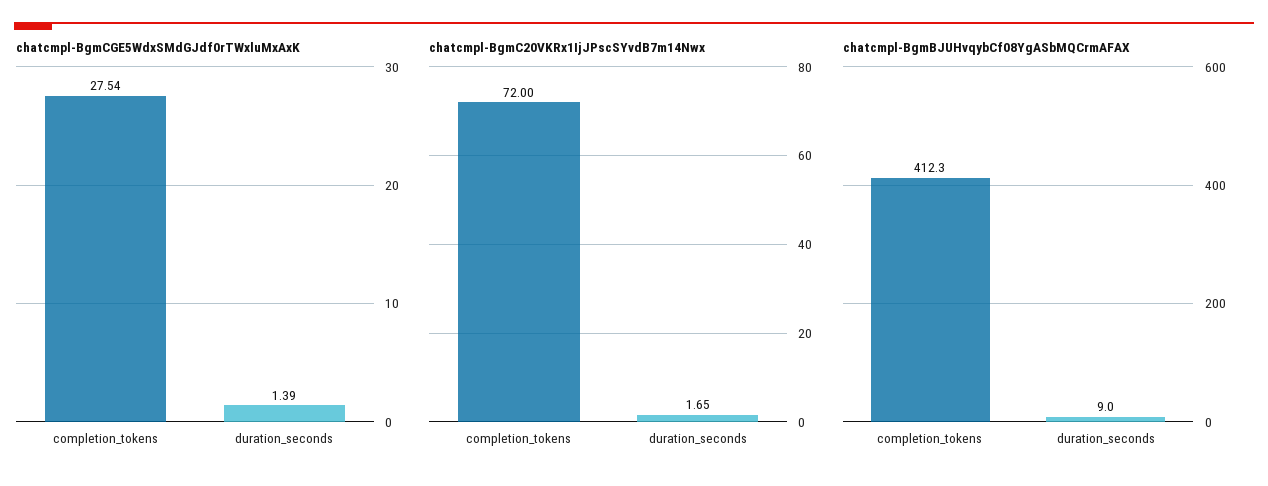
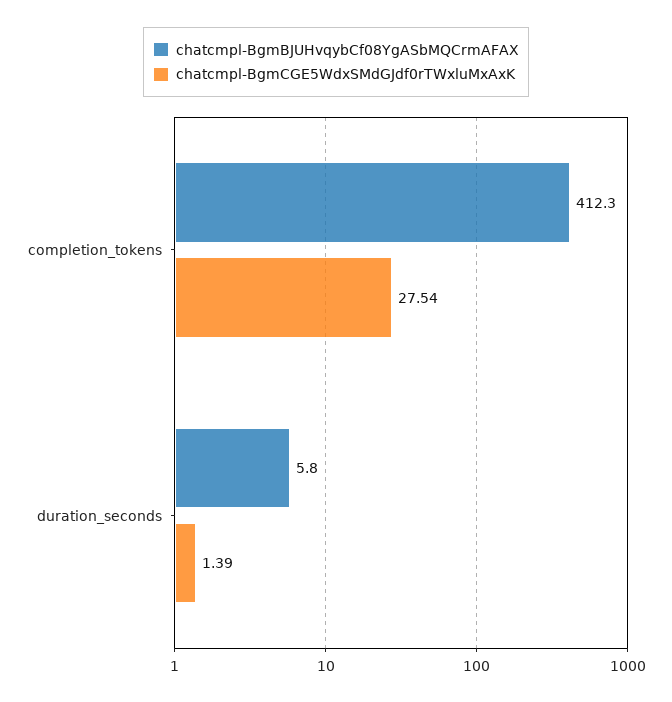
chatcmpl-BgmC20VKRx1IjJPscSYvdB7m14Nwx, completion_tokens: 72 -> none
chatcmpl-BgmC20VKRx1IjJPscSYvdB7m14Nwx, duration_seconds: 1.65 -> none
chatcmpl-BgmBJUHvqybCf08YgASbMQCrmAFAX, duration_seconds: 9 -> 5.8

